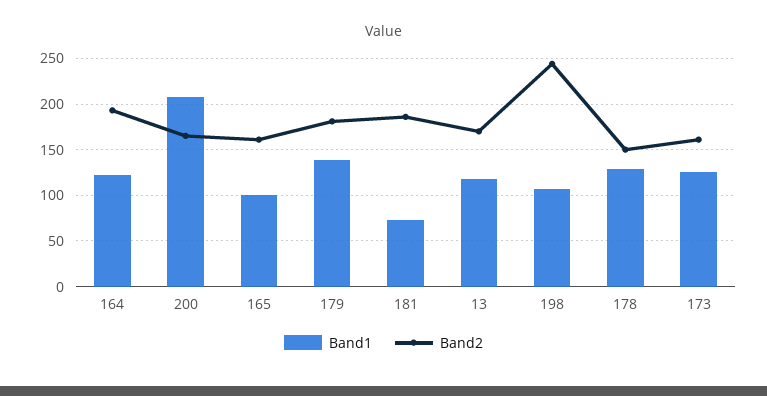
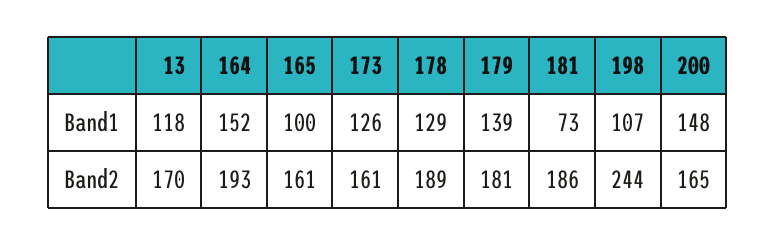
Band1, 164: 120 -> 152
Band1, 200: 210 -> 148
Band2, 178: 150 -> 189

